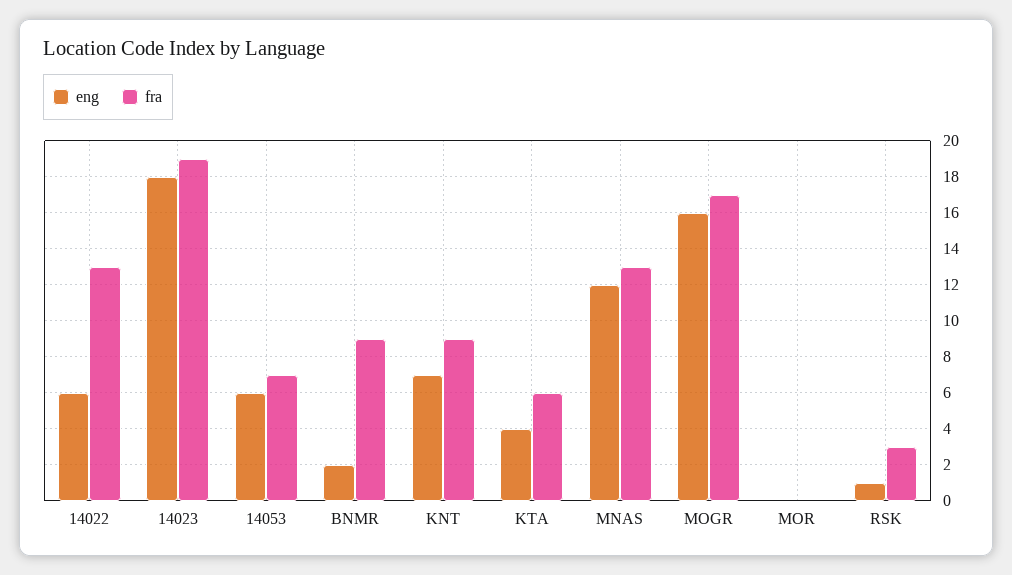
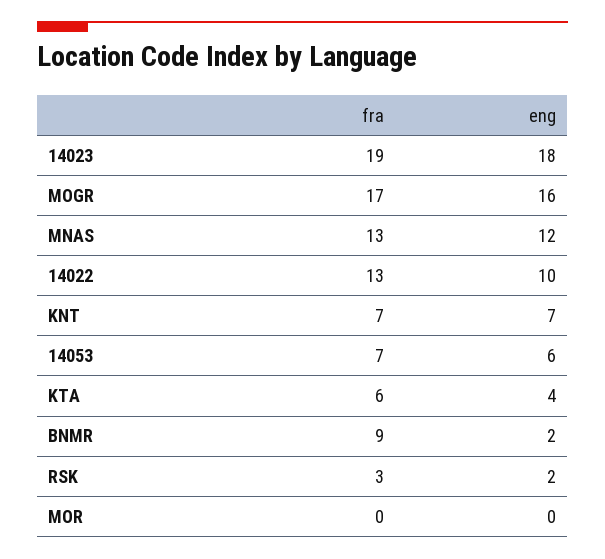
eng, 14022: 6 -> 10
fra, KNT: 9 -> 7
eng, RSK: 1 -> 2

